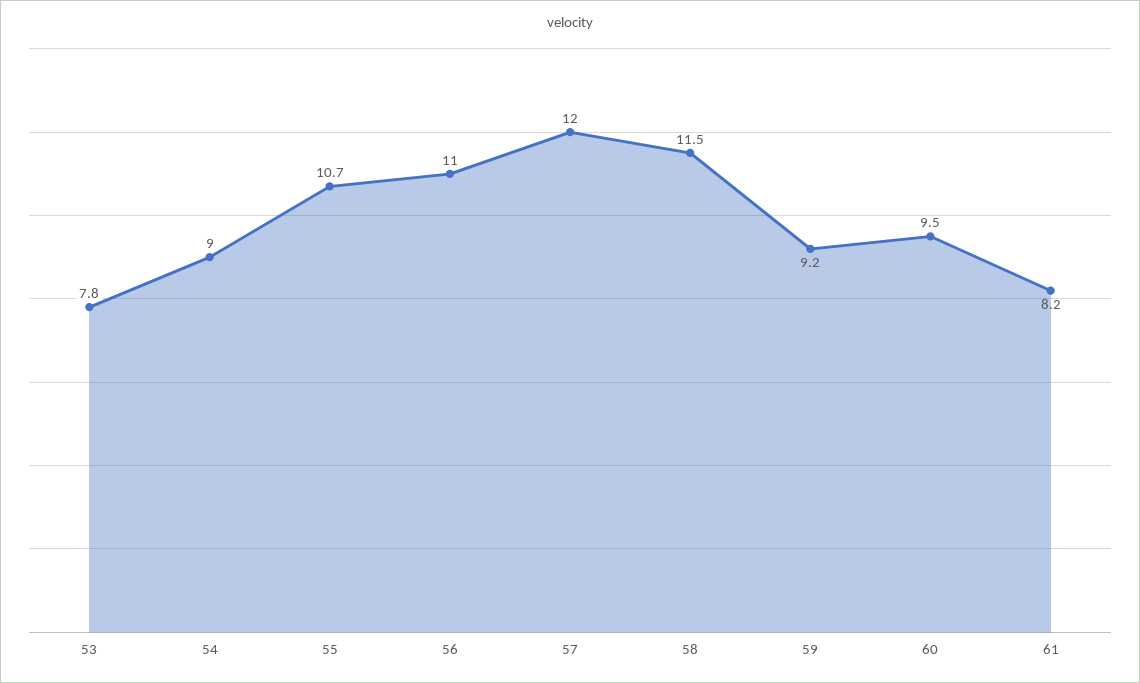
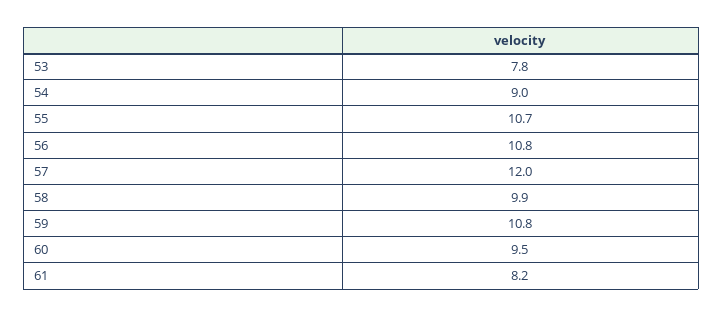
56: 11 -> 10.8
58: 11.5 -> 9.9
59: 9.2 -> 10.8

